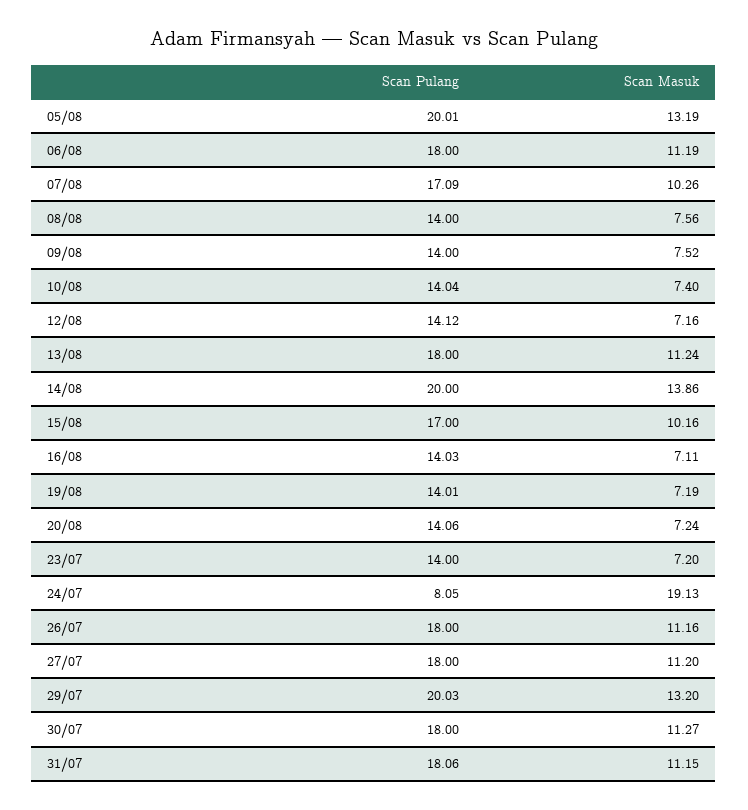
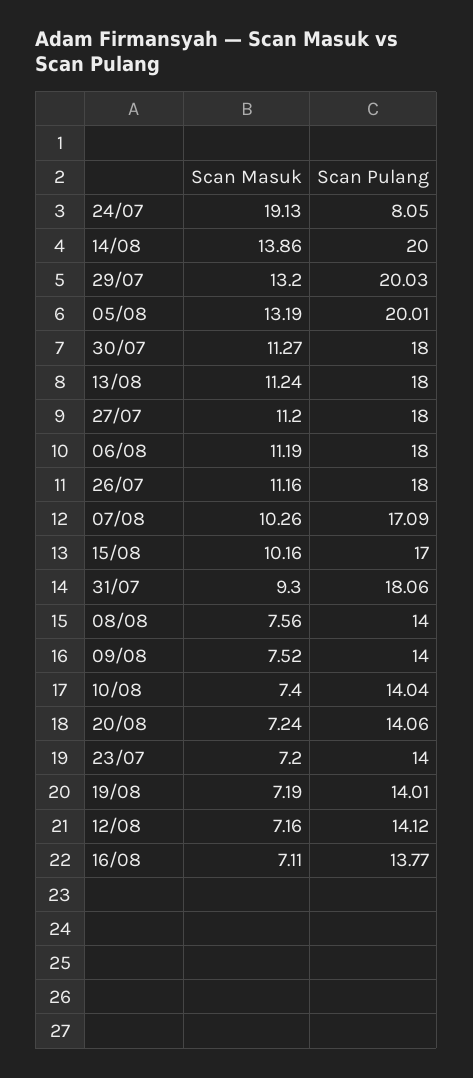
Scan Pulang, 16/08: 14.03 -> 13.77
Scan Masuk, 31/07: 11.15 -> 9.3

